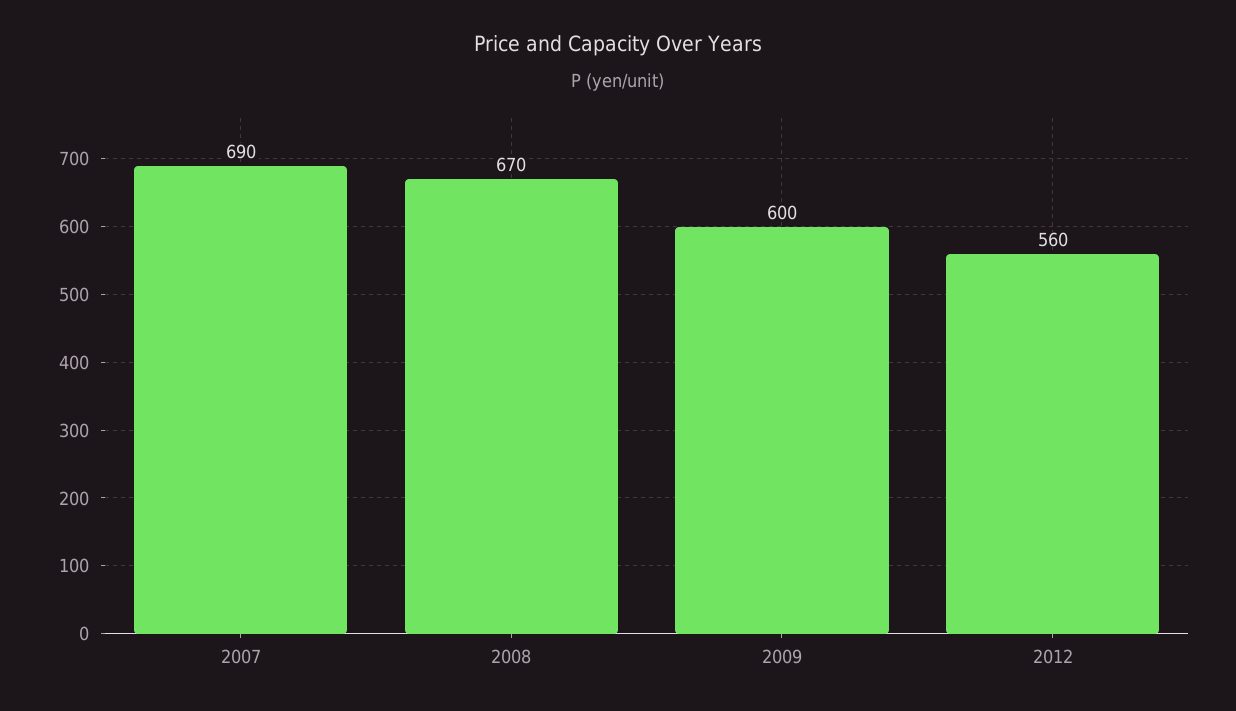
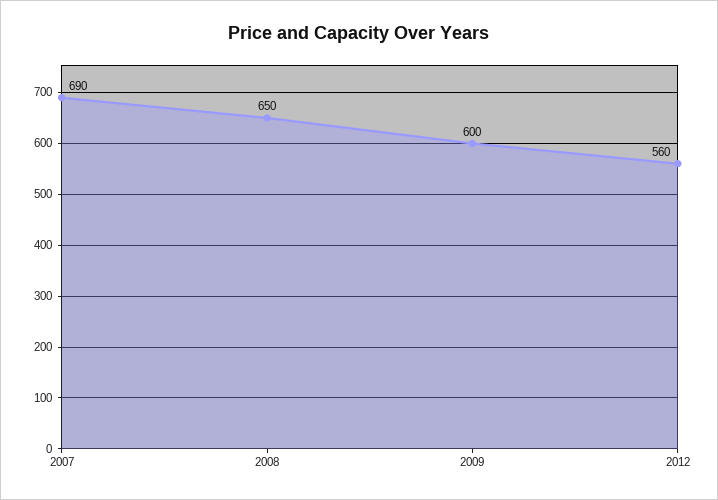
2008: 670 -> 650

